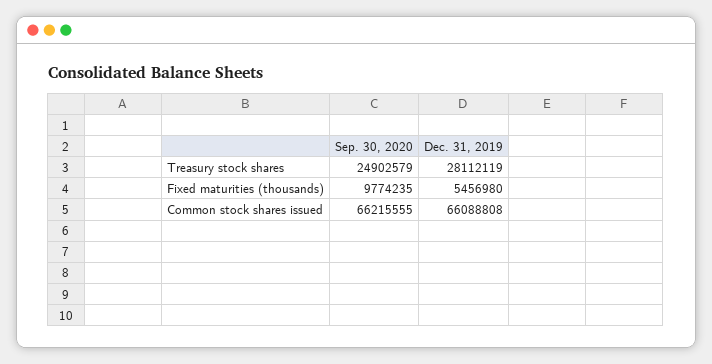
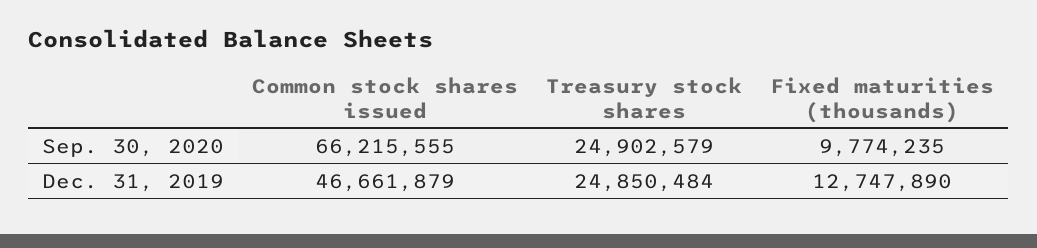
Dec. 31, 2019, Treasury stock shares: 28112119 -> 24850484
Dec. 31, 2019, Fixed maturities (thousands): 5456980 -> 12747890
Dec. 31, 2019, Common stock shares issued: 66088808 -> 46661879

